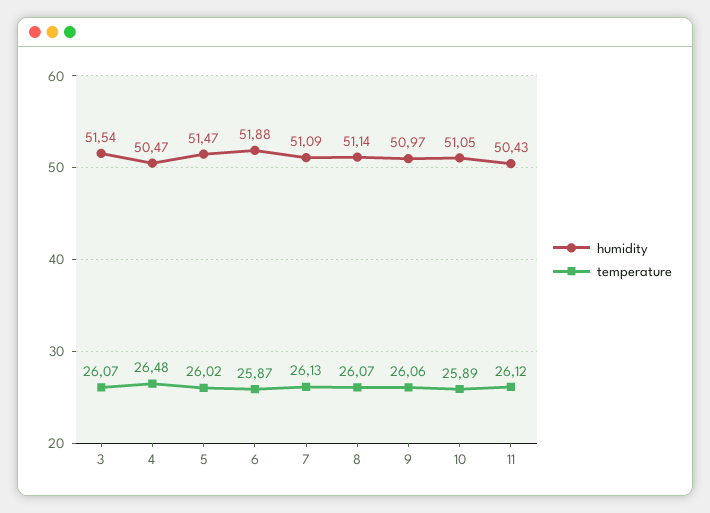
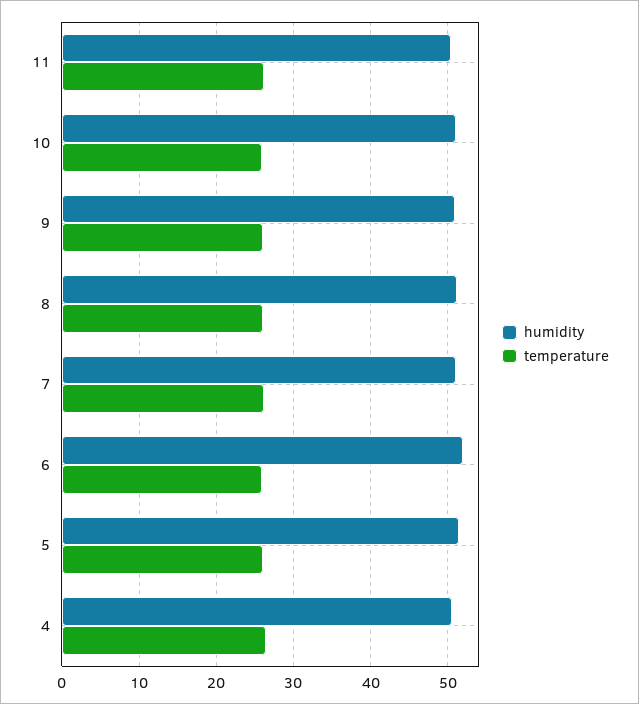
humidity, 3: 51.54 -> none
temperature, 3: 26.07 -> none

